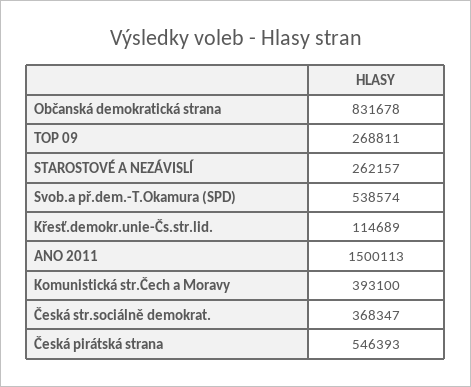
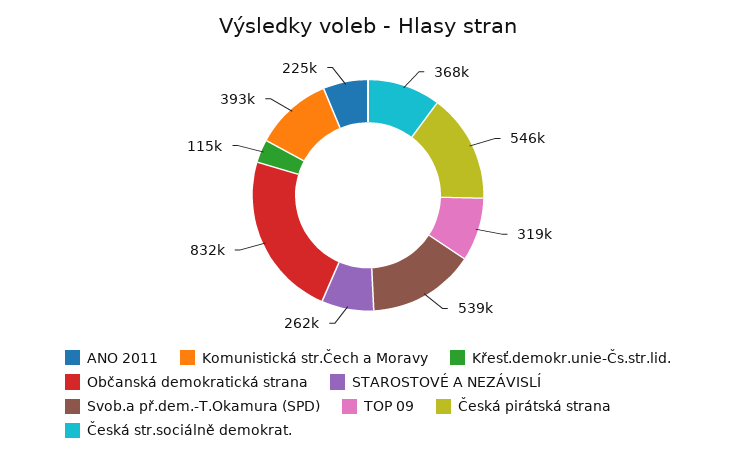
TOP 09: 268811 -> 319000
ANO 2011: 1500113 -> 225000

